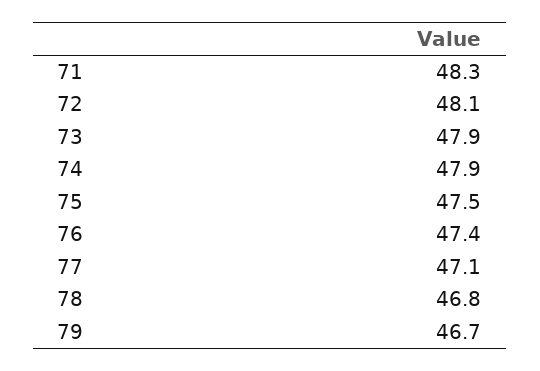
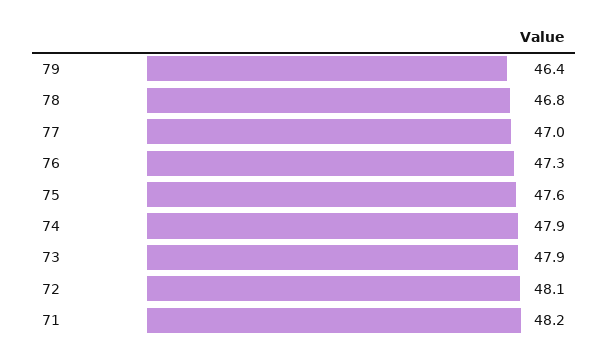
71: 48.3 -> 48.2
75: 47.5 -> 47.6
76: 47.4 -> 47.3
77: 47.1 -> 47
79: 46.7 -> 46.4

